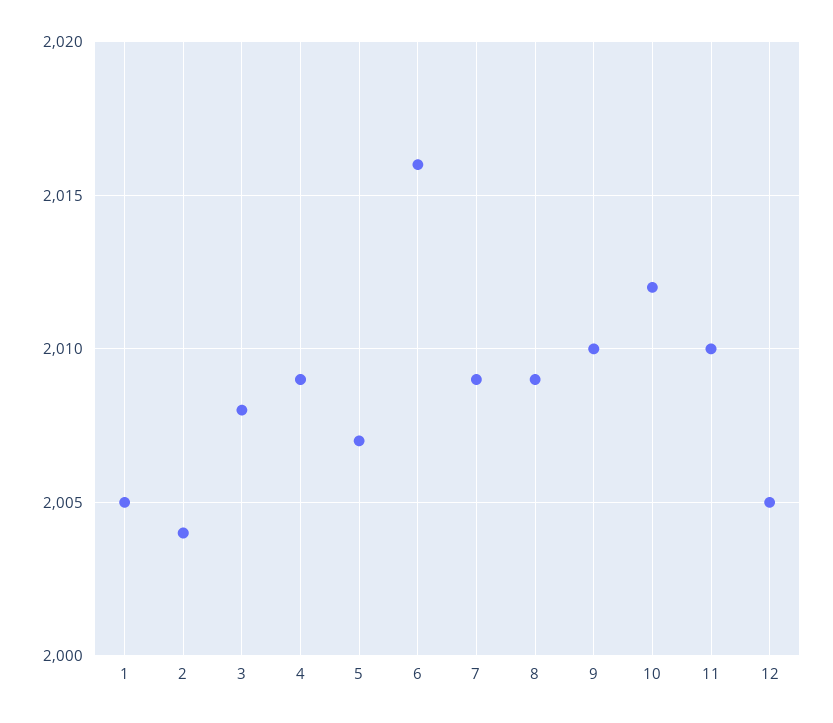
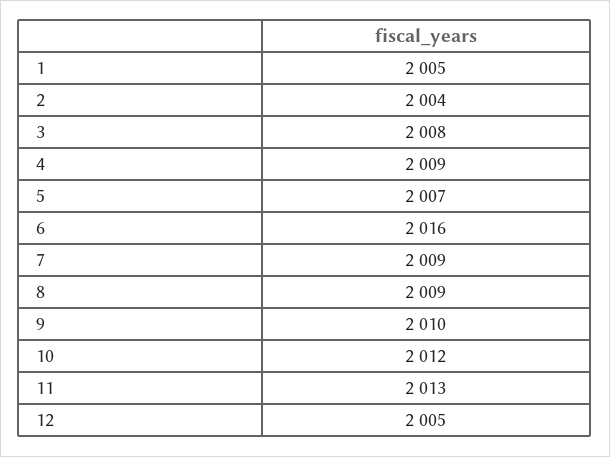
11: 2010 -> 2013

